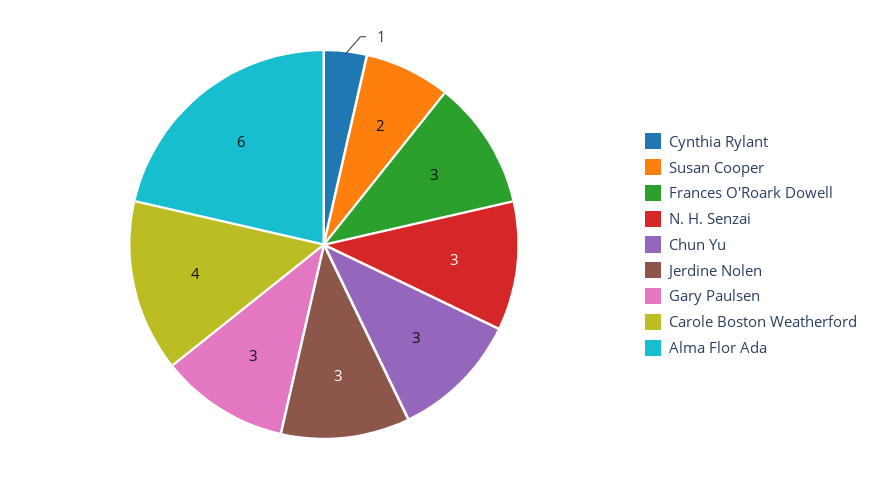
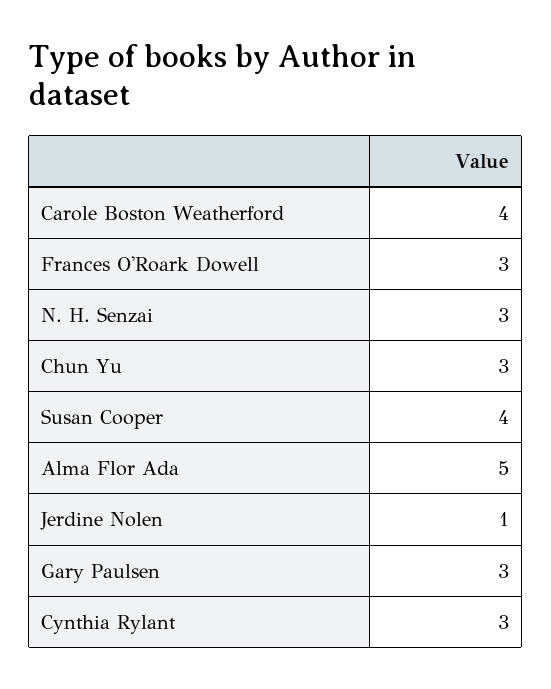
Cynthia Rylant: 1 -> 3
Susan Cooper: 2 -> 4
Jerdine Nolen: 3 -> 1
Alma Flor Ada: 6 -> 5

